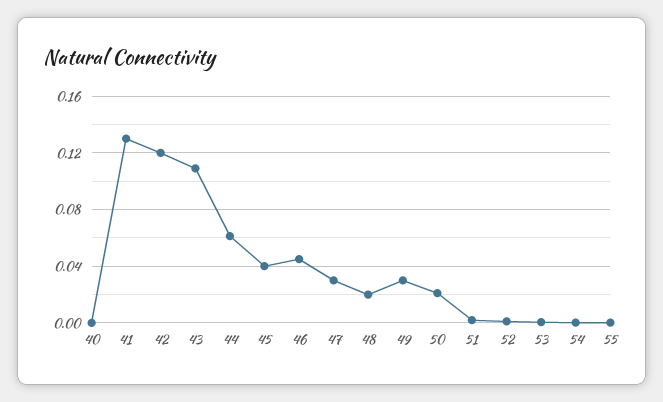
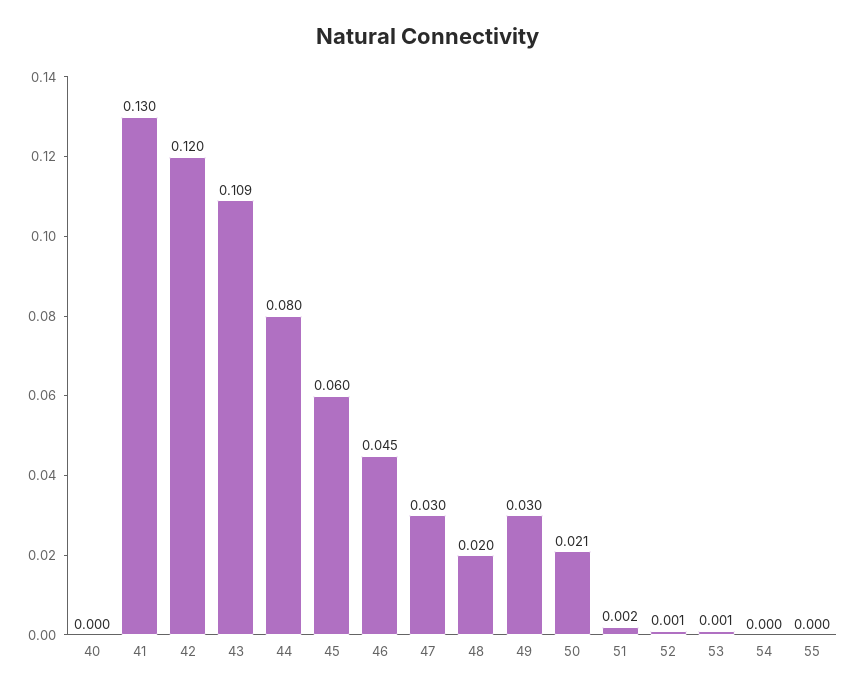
44: 0.06 -> 0.08
45: 0.04 -> 0.06

